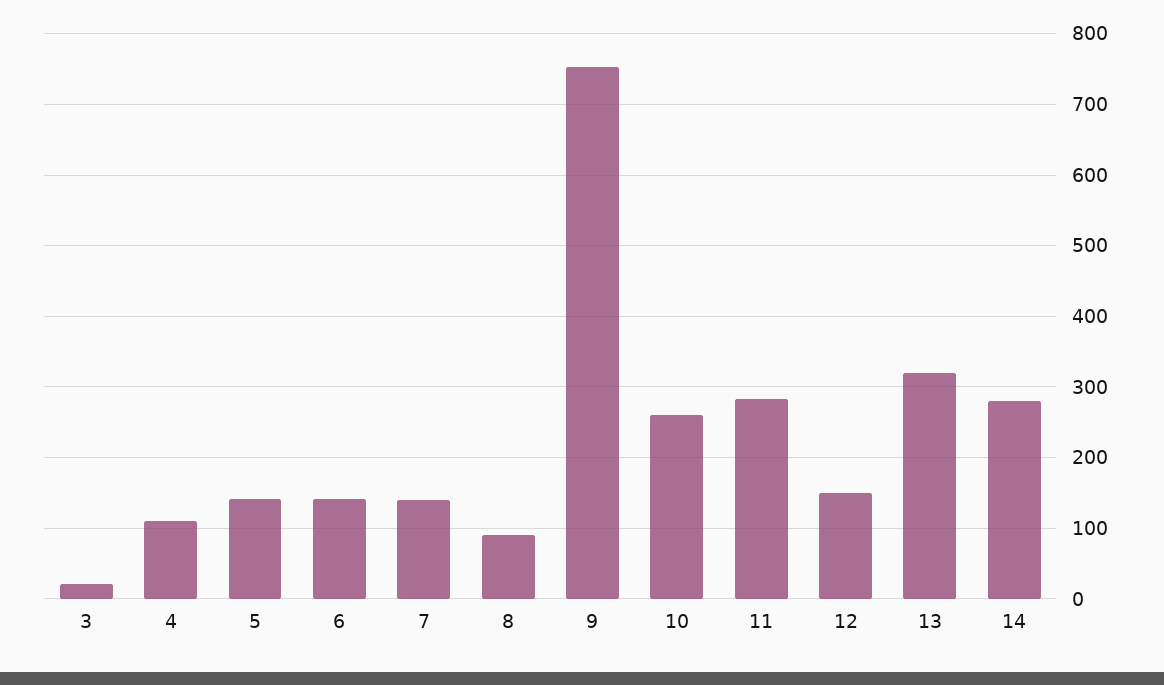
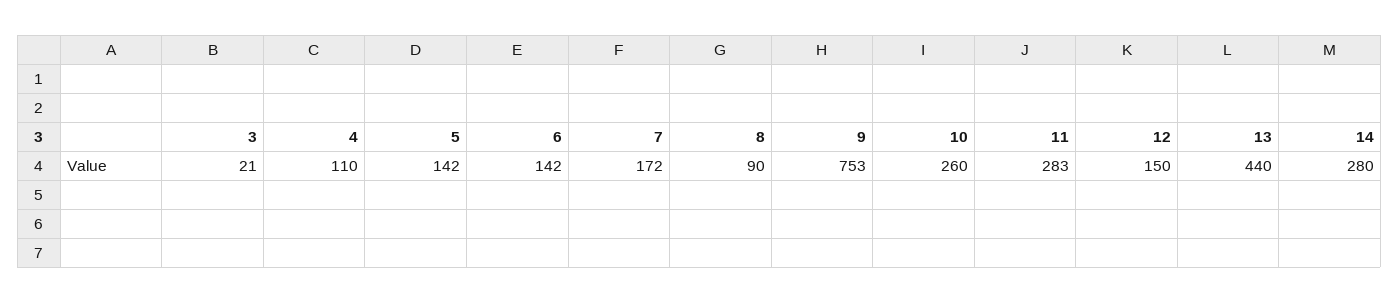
7: 140 -> 172
13: 320 -> 440

